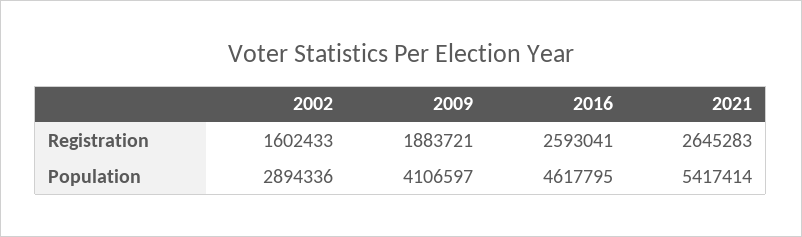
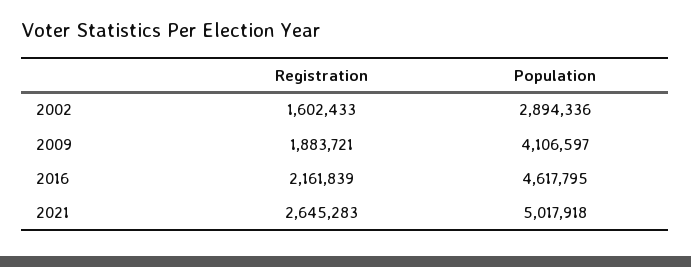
2016, Registration: 2593041 -> 2161839
2021, Population: 5417414 -> 5017918

